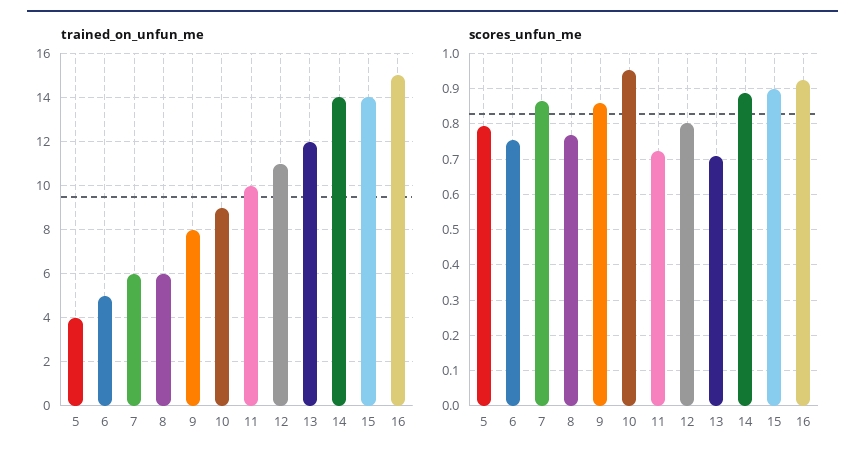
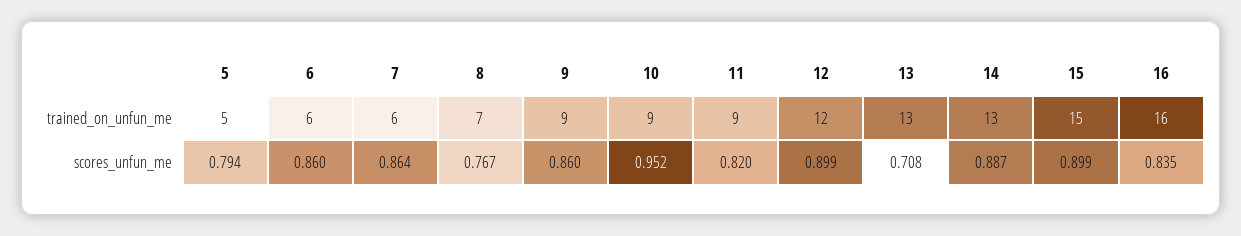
trained_on_unfun_me, 5: 4 -> 5
trained_on_unfun_me, 6: 5 -> 6
trained_on_unfun_me, 8: 6 -> 7
trained_on_unfun_me, 9: 8 -> 9
trained_on_unfun_me, 11: 10 -> 9
trained_on_unfun_me, 12: 11 -> 12
trained_on_unfun_me, 13: 12 -> 13
trained_on_unfun_me, 14: 14 -> 13
trained_on_unfun_me, 15: 14 -> 15
trained_on_unfun_me, 16: 15 -> 16
scores_unfun_me, 6: 0.76 -> 0.86
scores_unfun_me, 11: 0.72 -> 0.82
scores_unfun_me, 12: 0.8 -> 0.899
scores_unfun_me, 16: 0.92 -> 0.835

